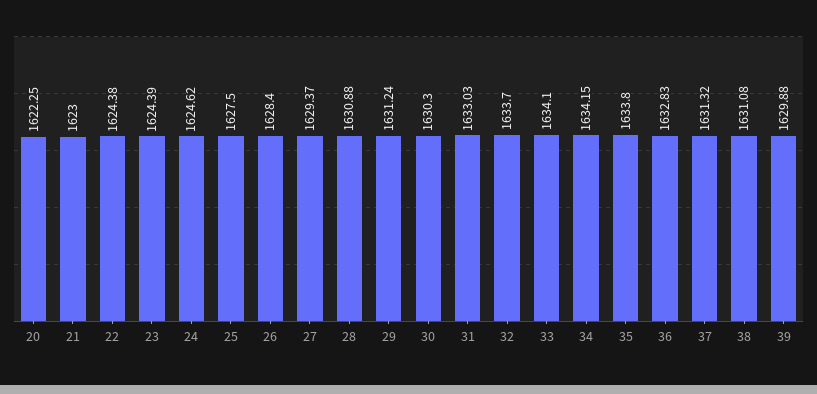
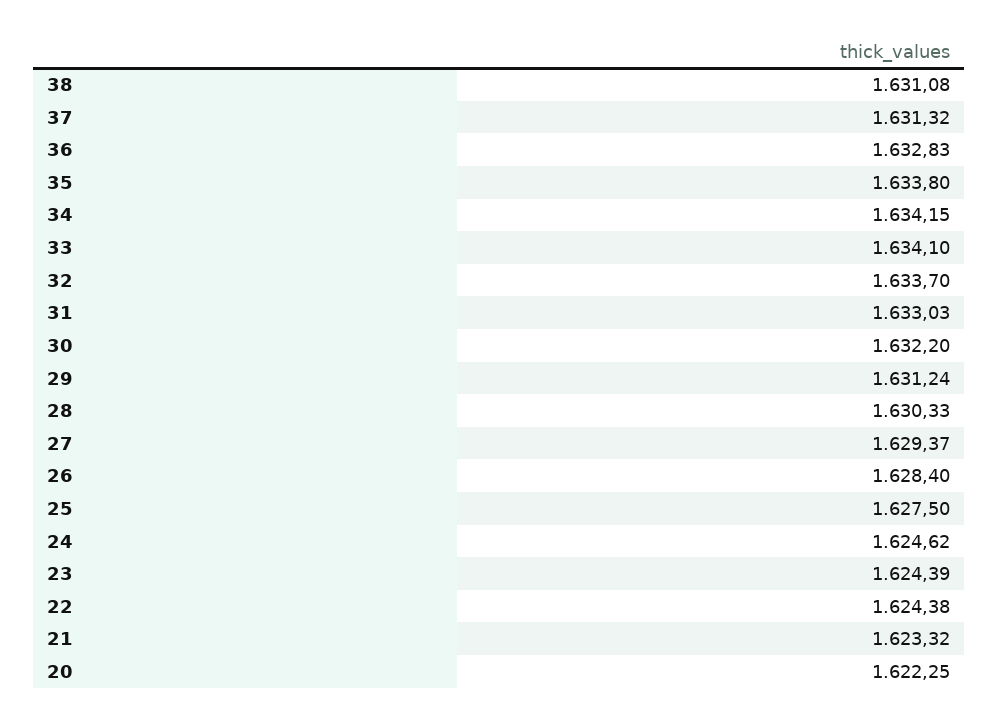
21: 1623 -> 1623.32
28: 1630.88 -> 1630.33
30: 1630.3 -> 1632.2
39: 1629.88 -> none

